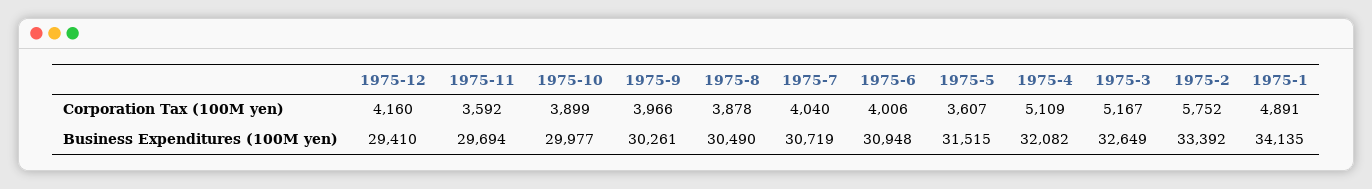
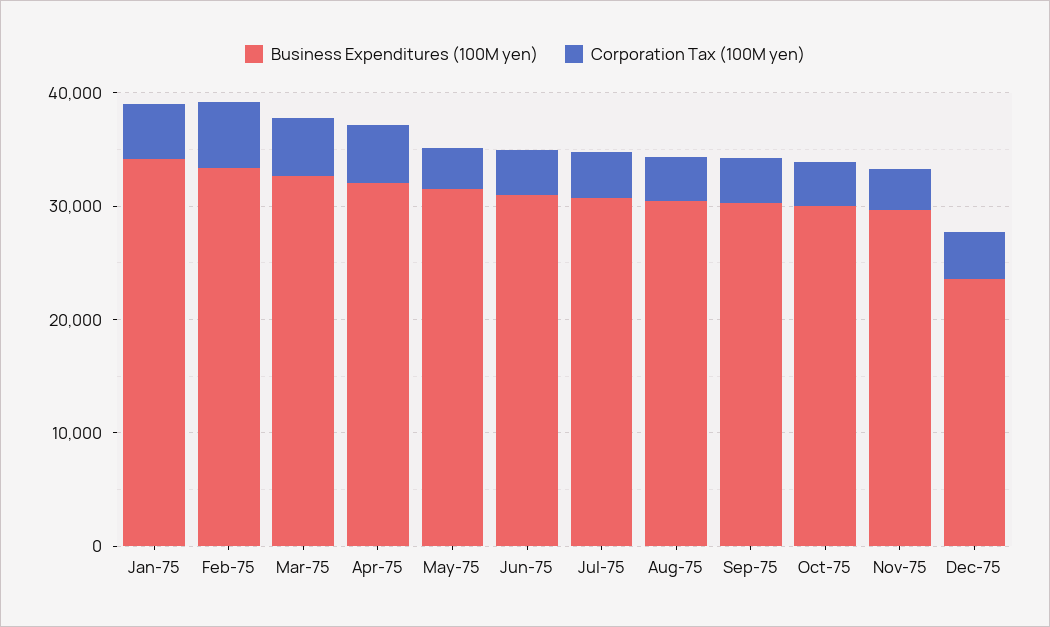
Business Expenditures (100M yen), 1975-12: 29410 -> 24000

